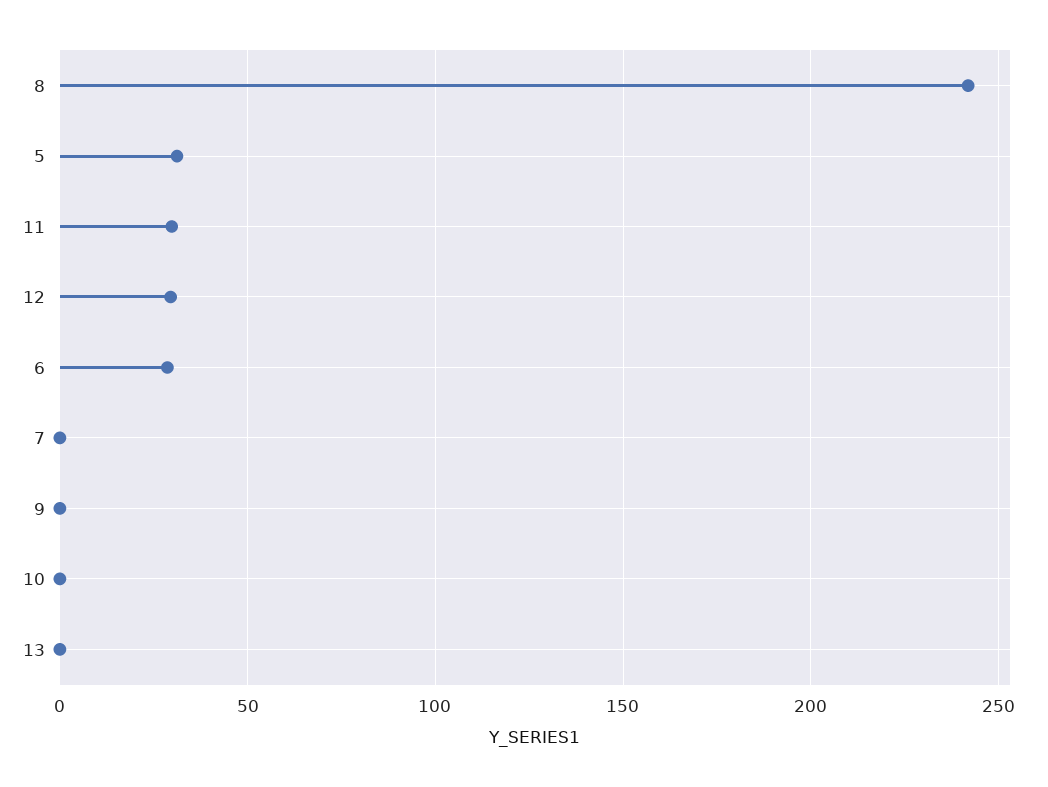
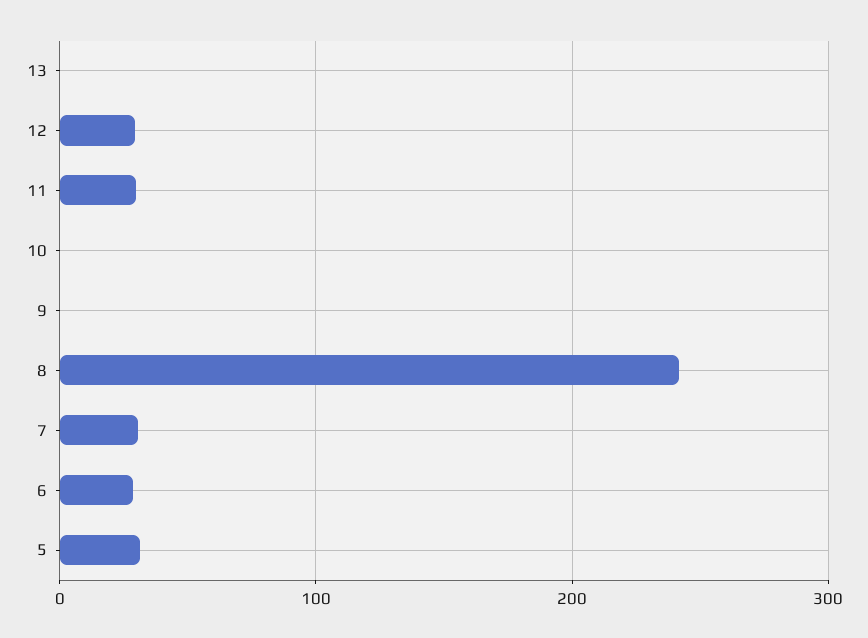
7: 0 -> 30

